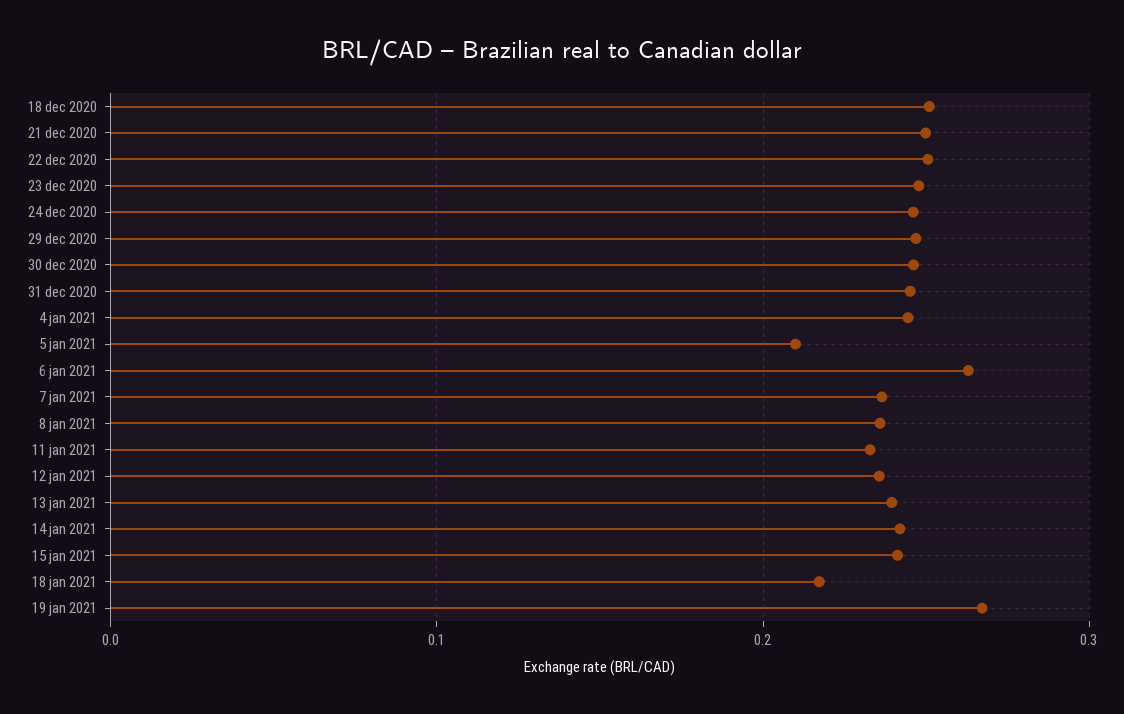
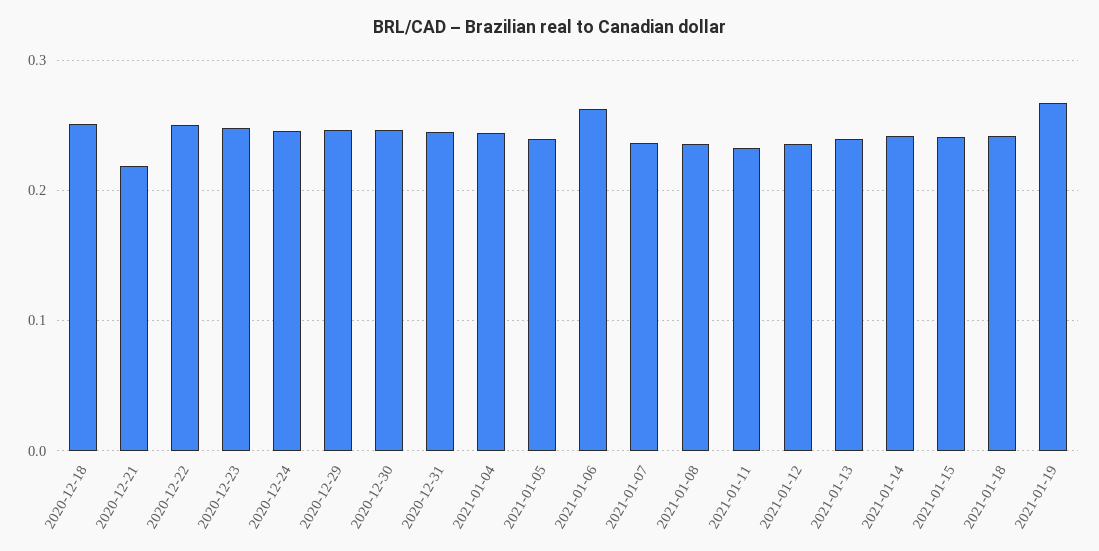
21 dec 2020: 0.25 -> 0.22
5 jan 2021: 0.21 -> 0.24
18 jan 2021: 0.22 -> 0.24

